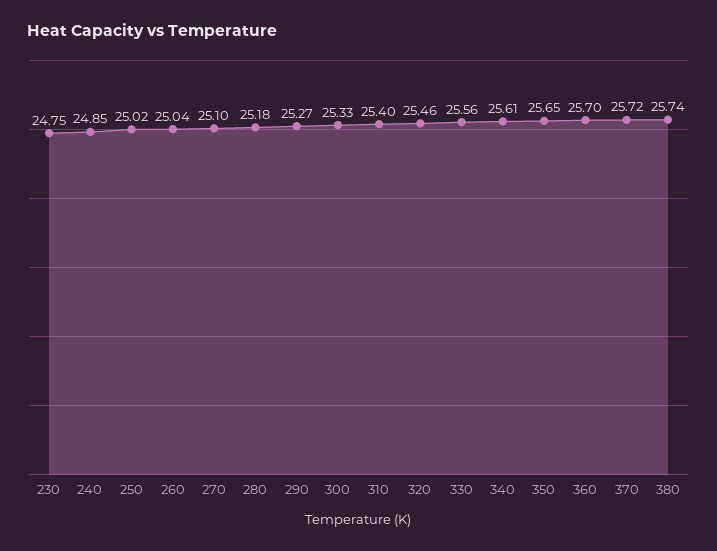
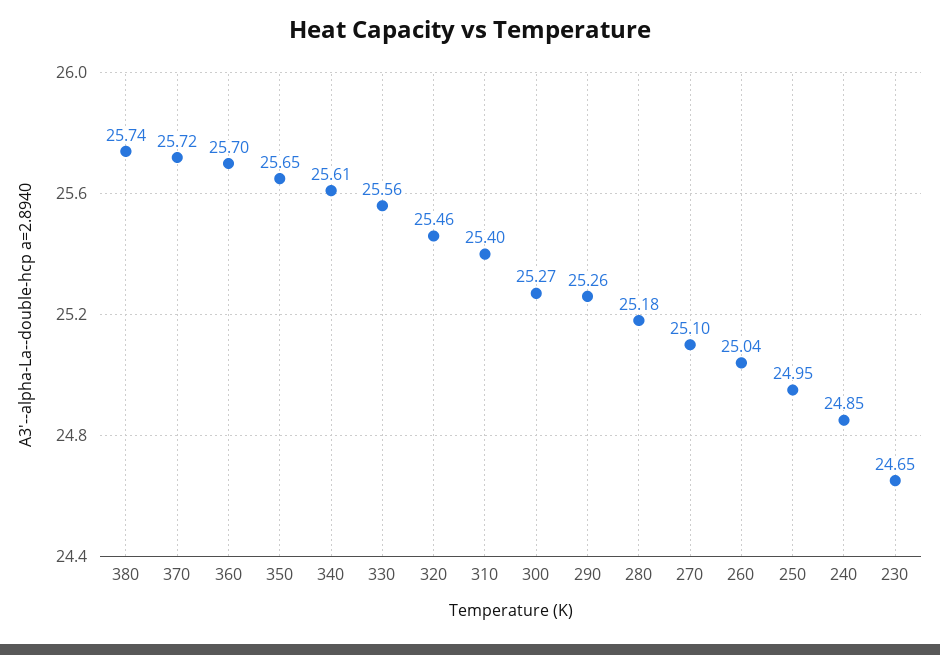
230: 24.75 -> 24.65
250: 25.02 -> 24.95
290: 25.27 -> 25.26
300: 25.33 -> 25.27

